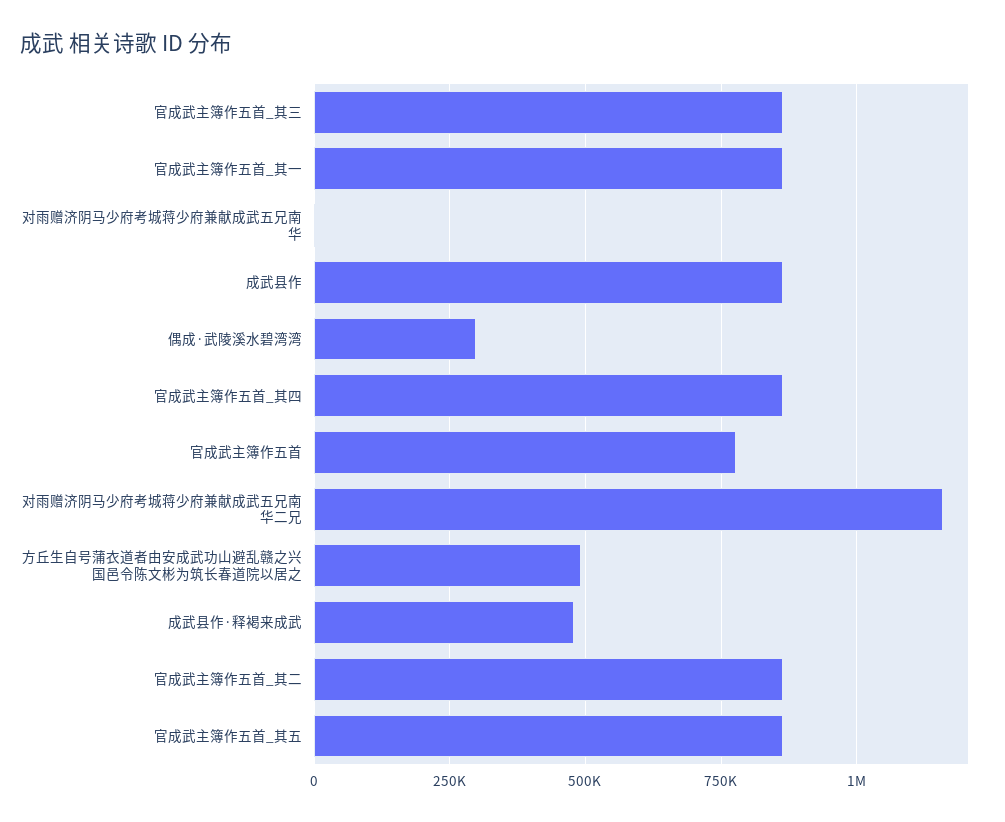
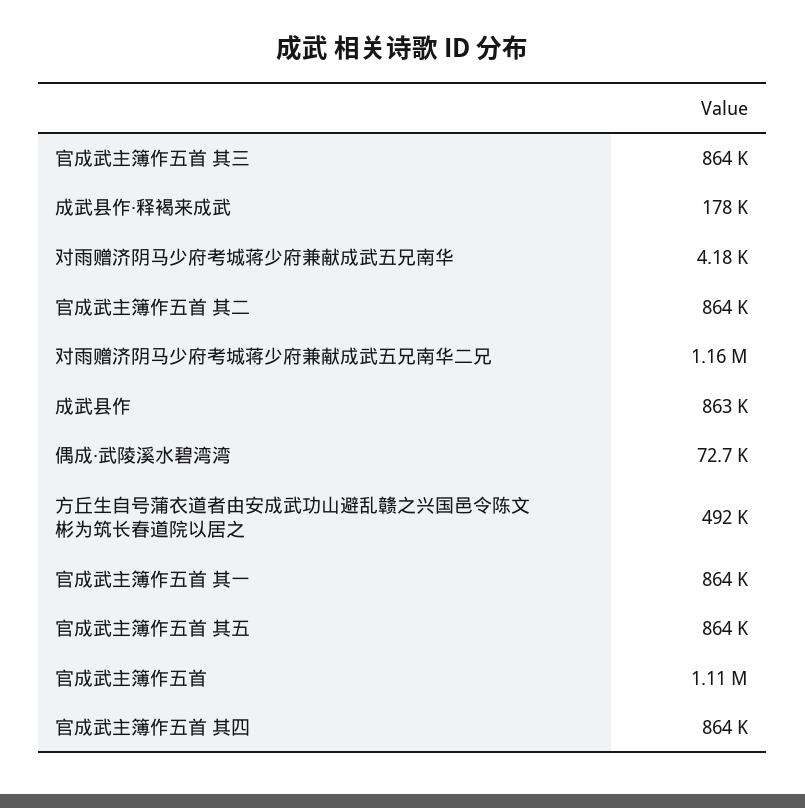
偶成·武陵溪水碧湾湾: 300000 -> 72700
官成武主簿作五首: 775000 -> 1110000
成武县作·释褐来成武: 475000 -> 178000

